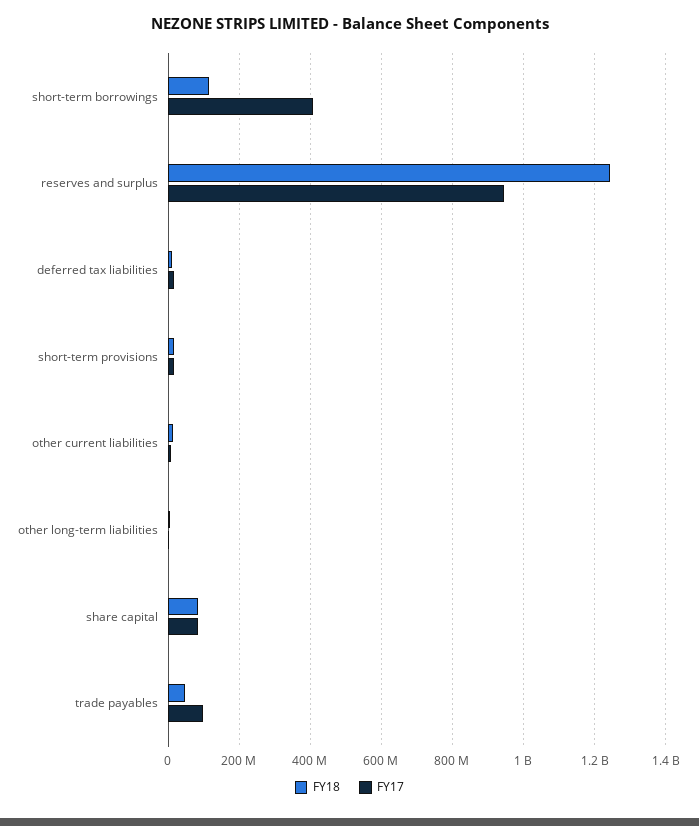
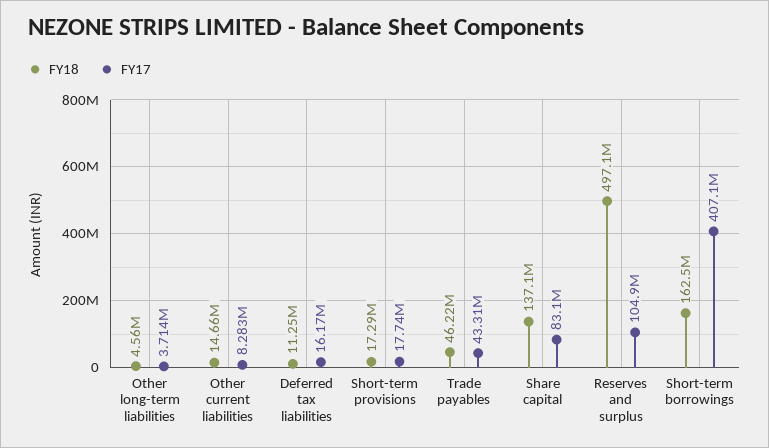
FY18, short-term borrowings: 120000000 -> 162500000
FY18, reserves and surplus: 1240000000 -> 497100000
FY17, reserves and surplus: 940000000 -> 104900000
FY18, share capital: 80000000 -> 137100000
FY17, trade payables: 100000000 -> 43310000

